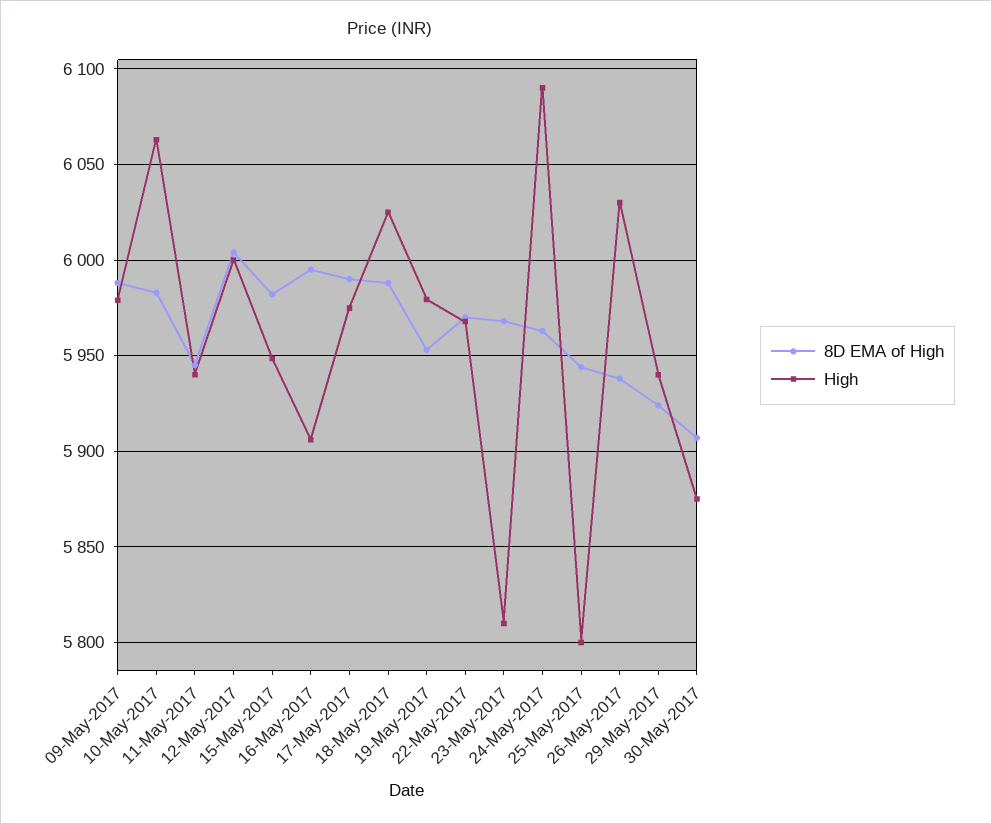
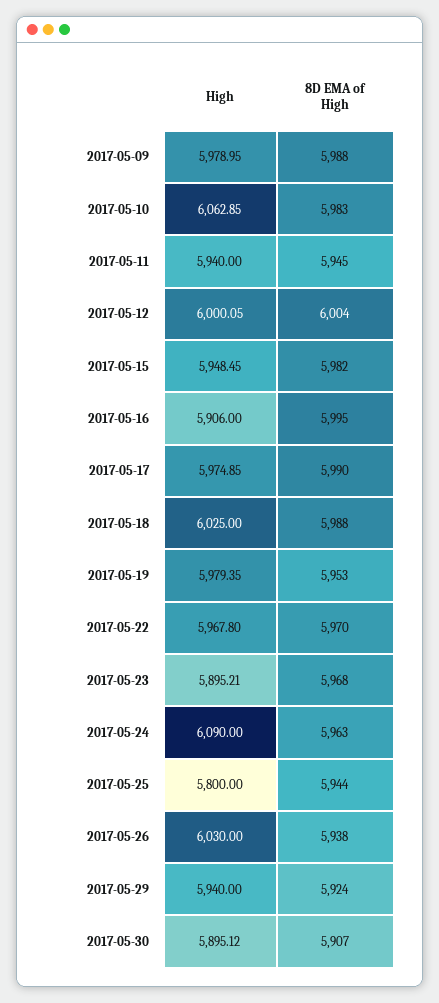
High, 23-May-2017: 5810 -> 5895.21
High, 30-May-2017: 5875 -> 5895.12

